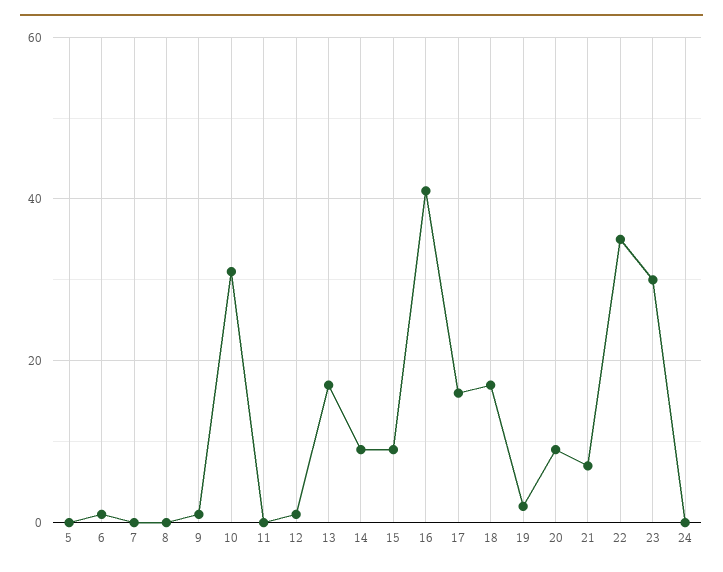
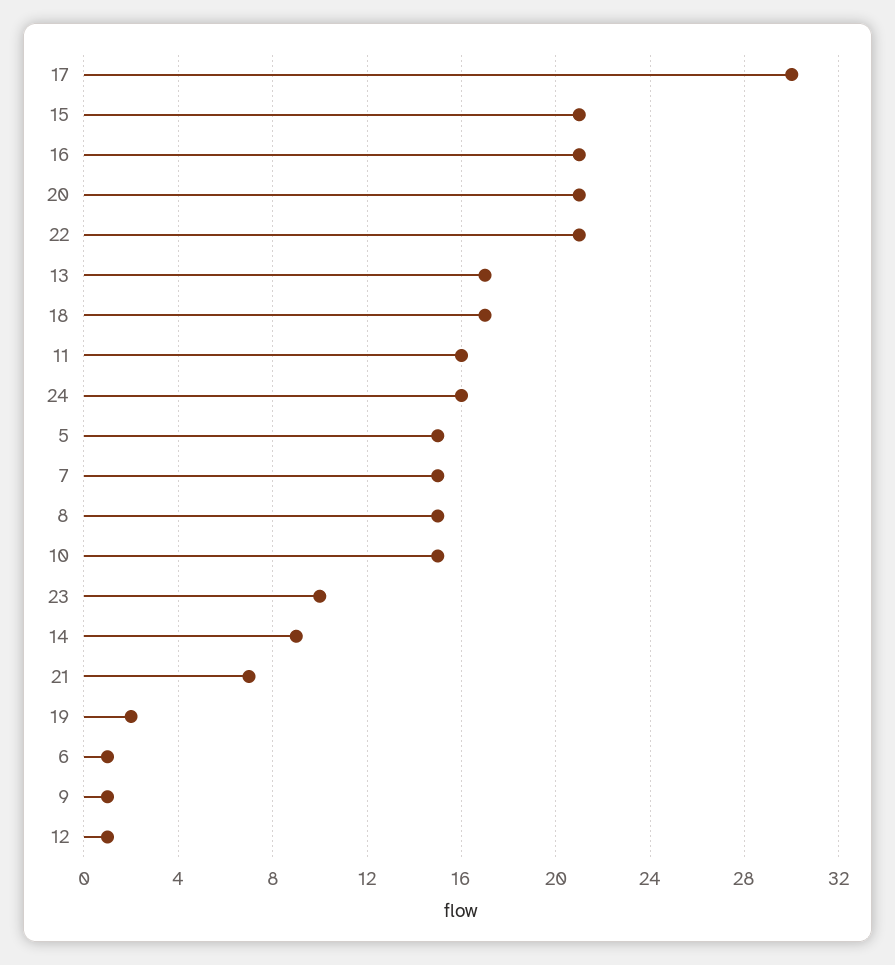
5: 0 -> 15
7: 0 -> 15
8: 0 -> 15
10: 30 -> 15
11: 0 -> 16
15: 10 -> 21
16: 40 -> 21
17: 15 -> 30
20: 10 -> 21
22: 35 -> 21
23: 30 -> 10
24: 0 -> 16

